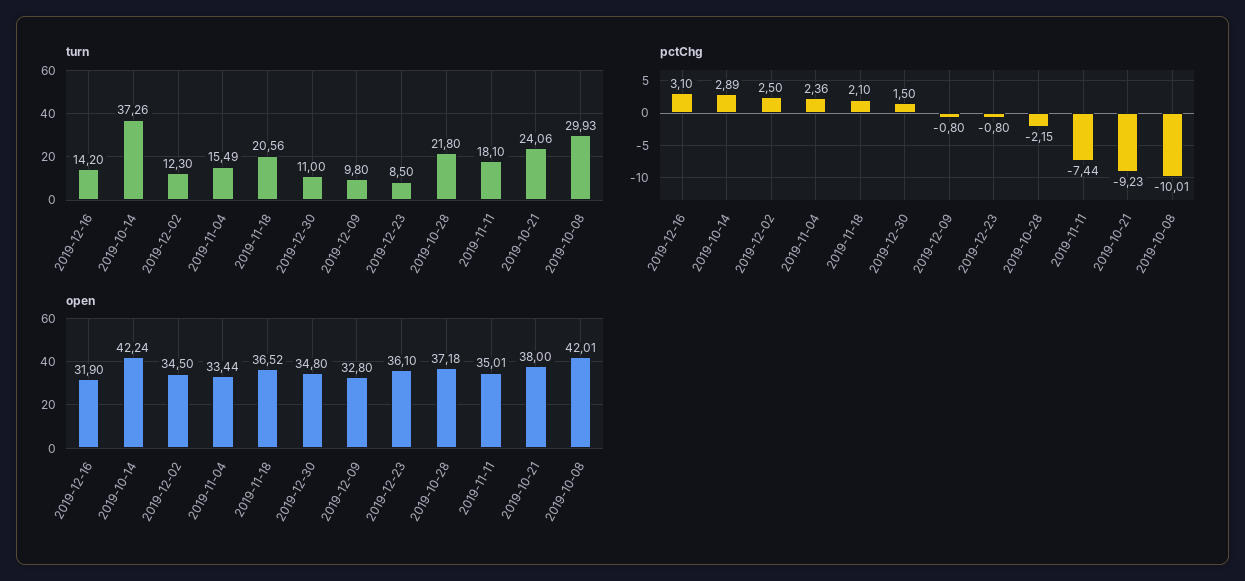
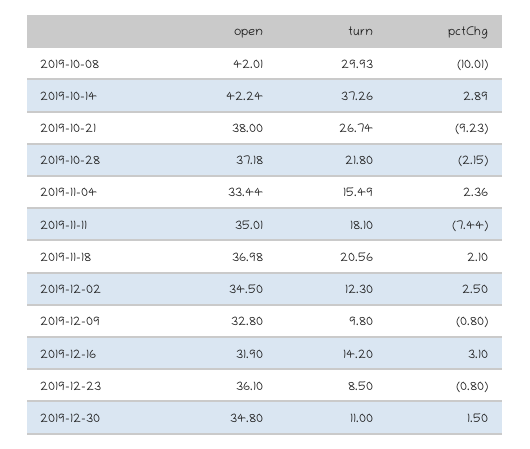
turn, 2019-10-21: 24.06 -> 26.74
open, 2019-11-18: 36.52 -> 36.98

